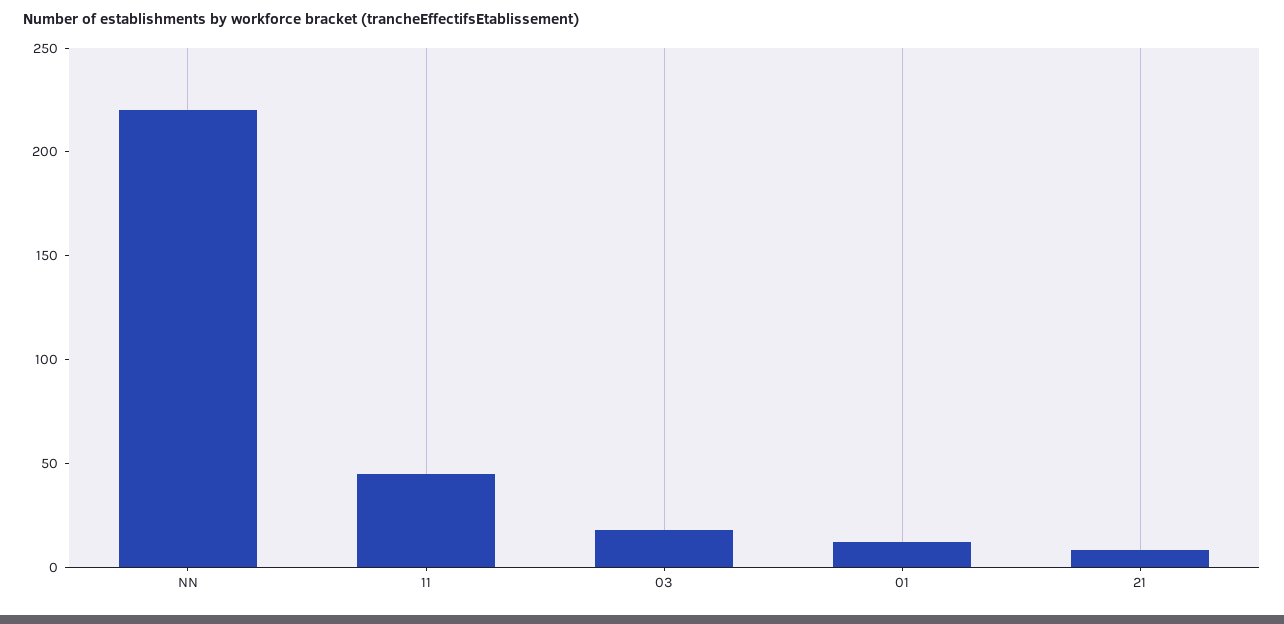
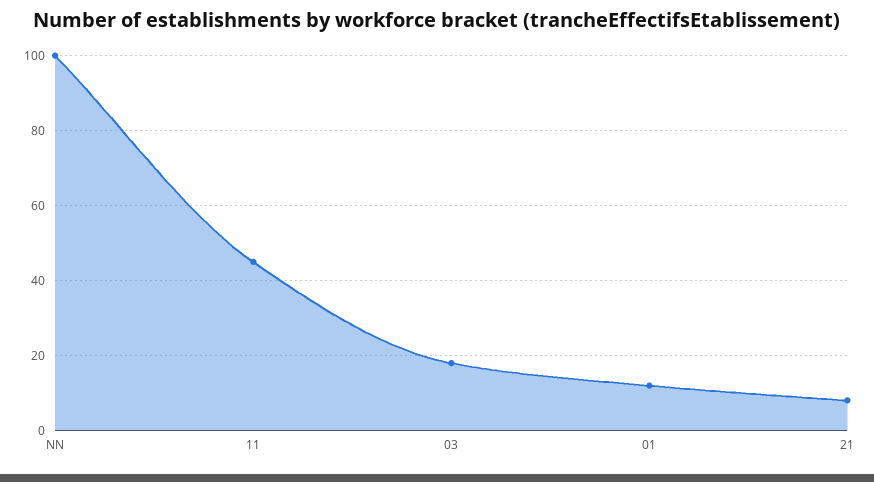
NN: 220 -> 100

